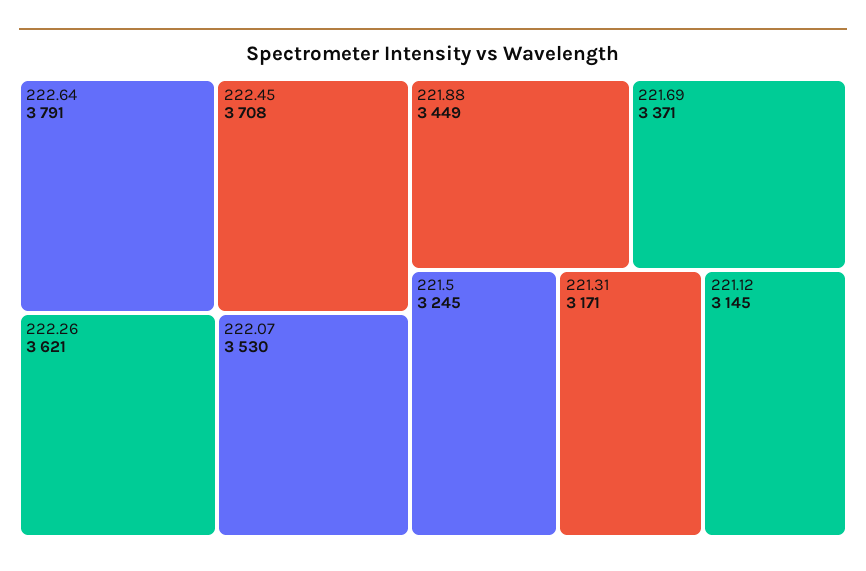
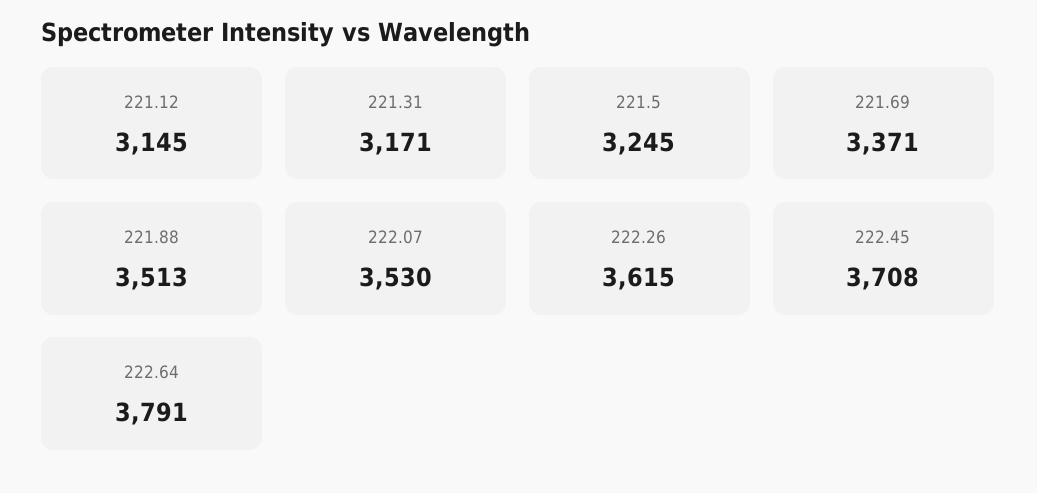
222.26: 3621 -> 3615
221.88: 3449 -> 3513

